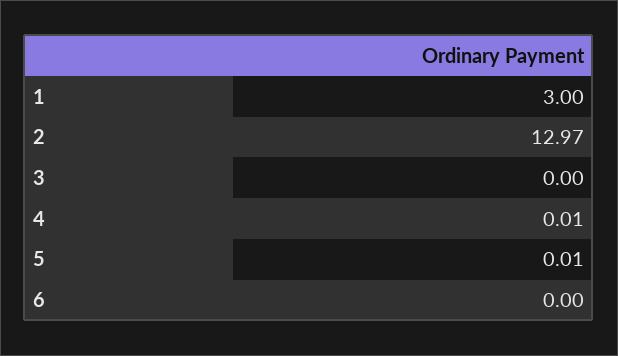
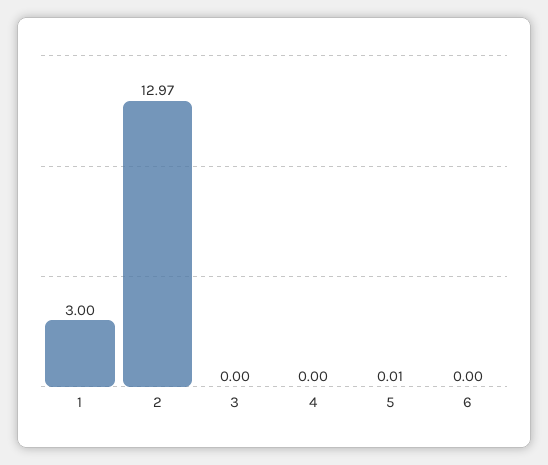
4: 0.01 -> 0

